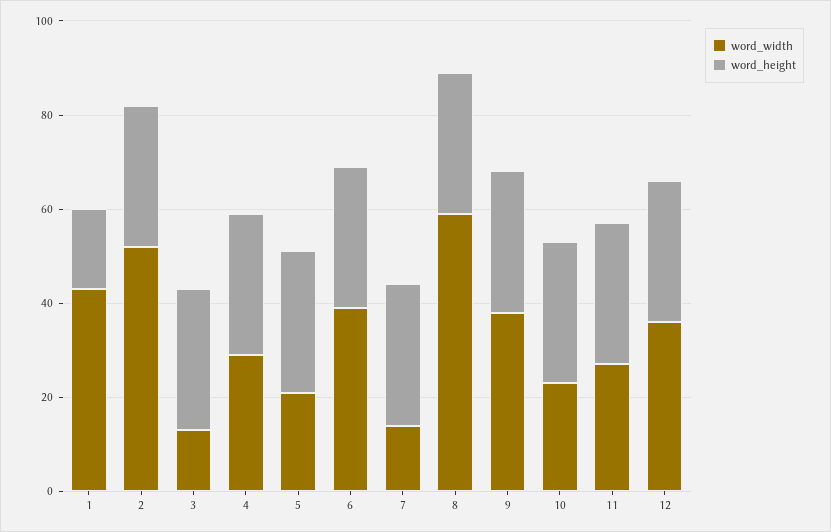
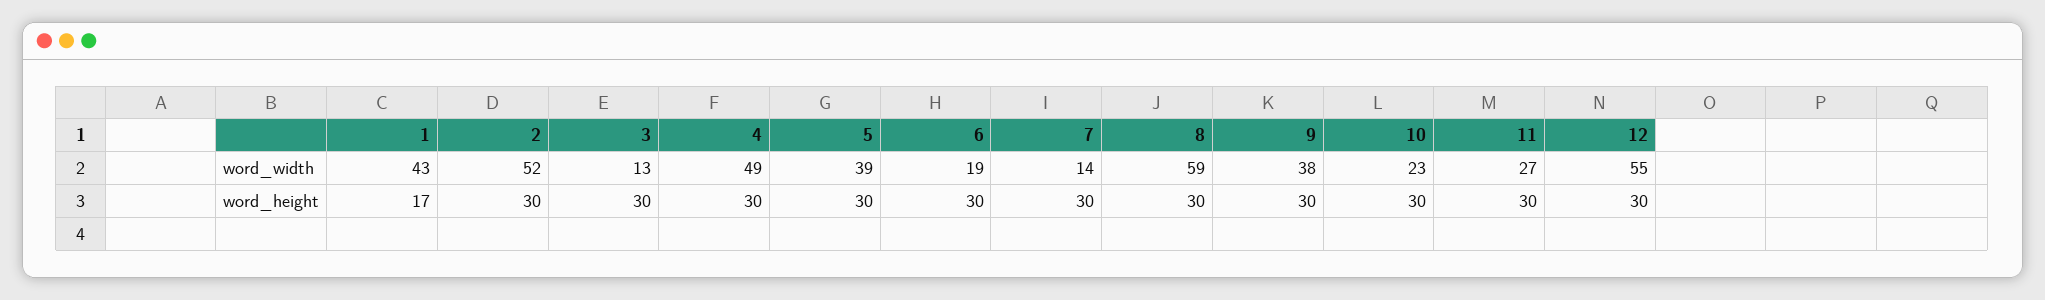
word_width, 4: 30 -> 49
word_width, 5: 20 -> 39
word_width, 6: 40 -> 19
word_width, 12: 35 -> 55

